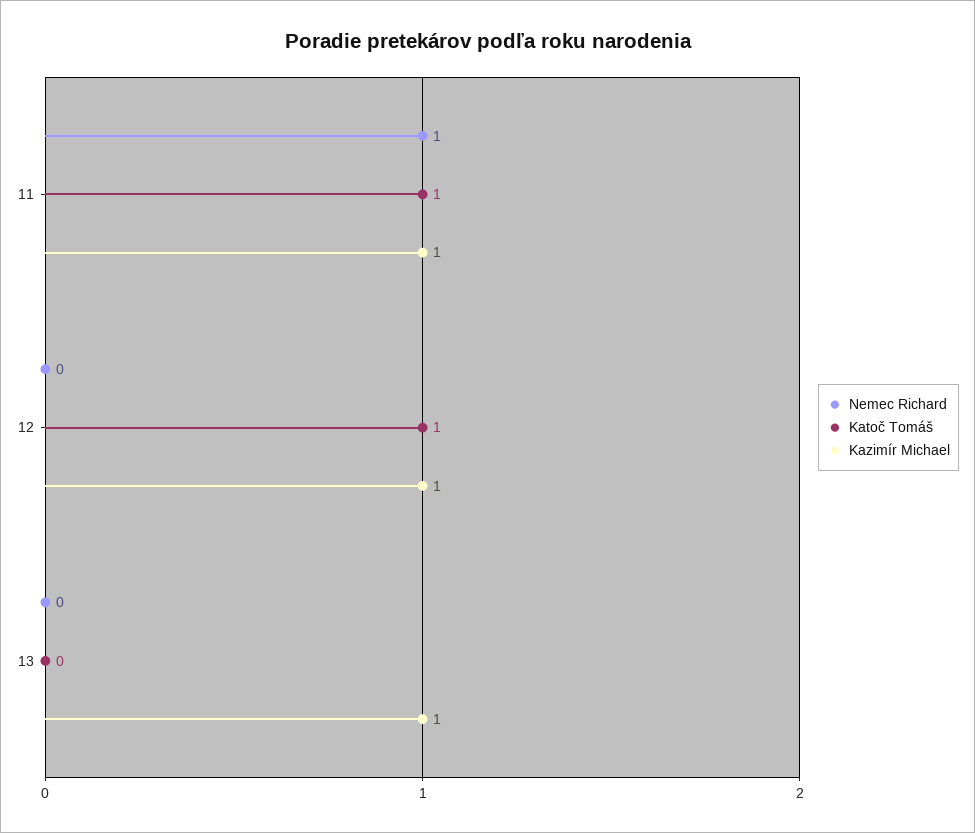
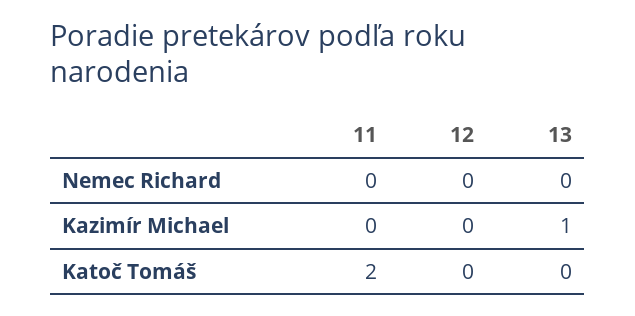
Nemec Richard, 11: 1 -> 0
Katoč Tomáš, 11: 1 -> 2
Kazimír Michael, 11: 1 -> 0
Katoč Tomáš, 12: 1 -> 0
Kazimír Michael, 12: 1 -> 0

